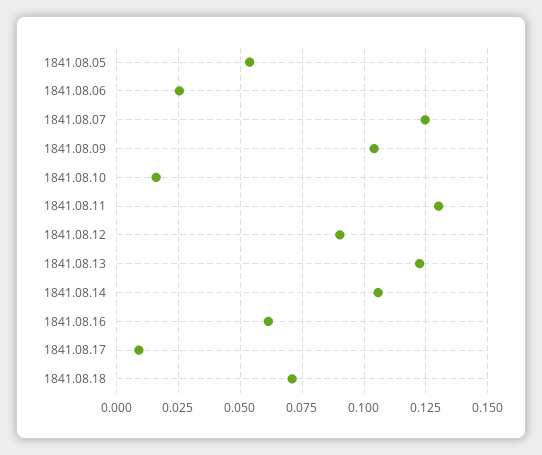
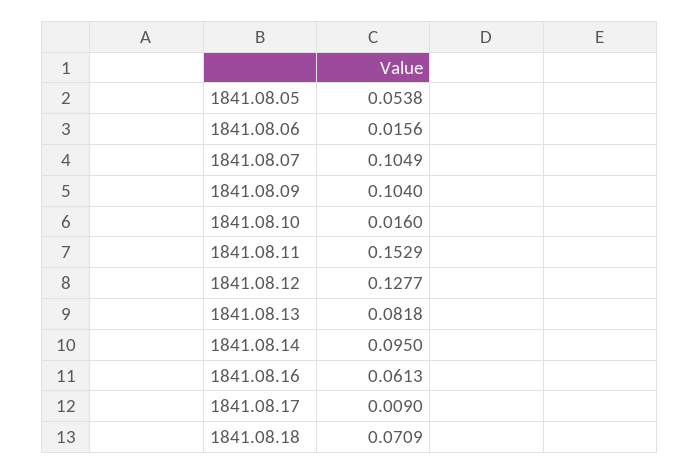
1841.08.06: 0.025 -> 0.0156
1841.08.07: 0.125 -> 0.1049
1841.08.11: 0.13 -> 0.1529
1841.08.12: 0.09 -> 0.1277
1841.08.13: 0.1225 -> 0.0818
1841.08.14: 0.105 -> 0.095

